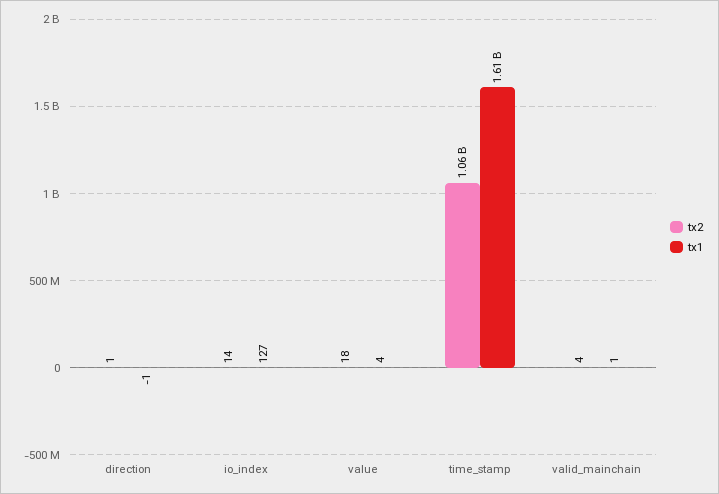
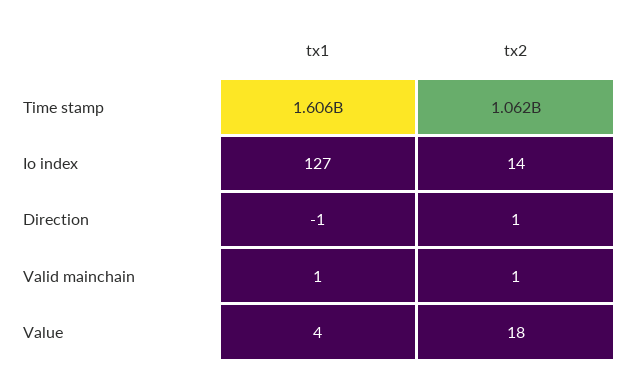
tx2, valid_mainchain: 4 -> 1

